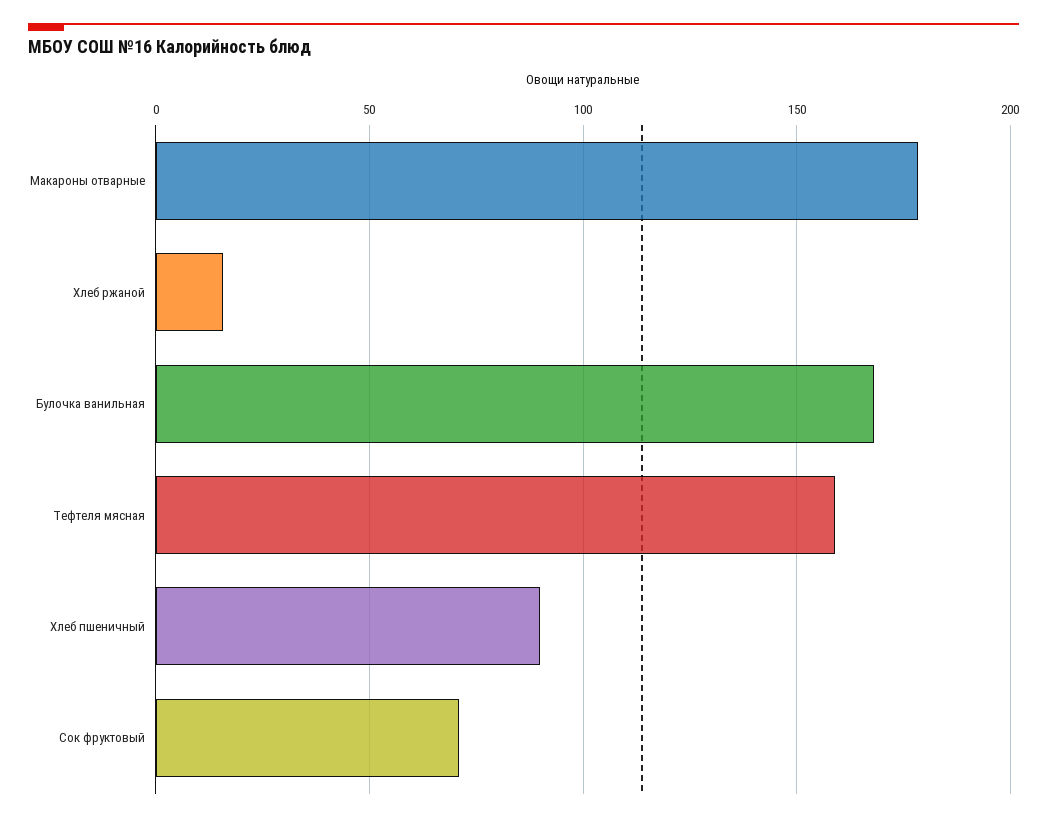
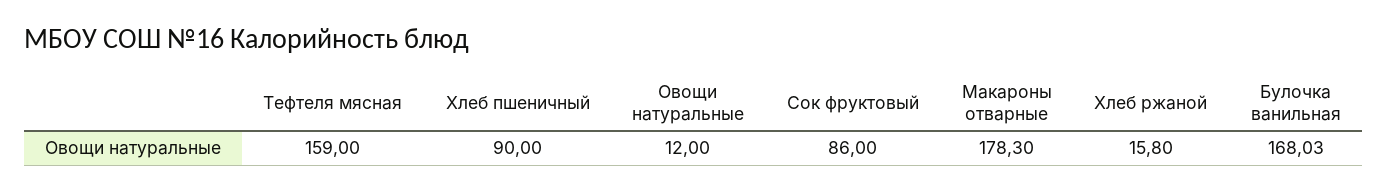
Сок фруктовый: 70 -> 86
Овощи натуральные: none -> 12

